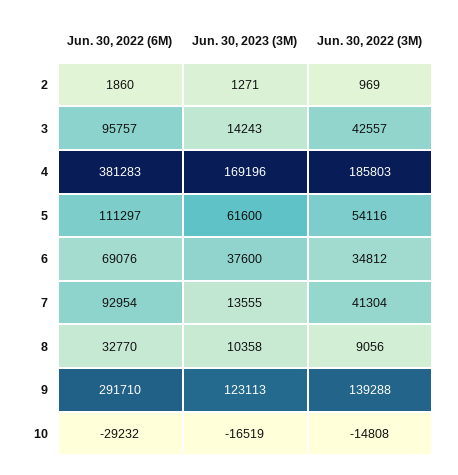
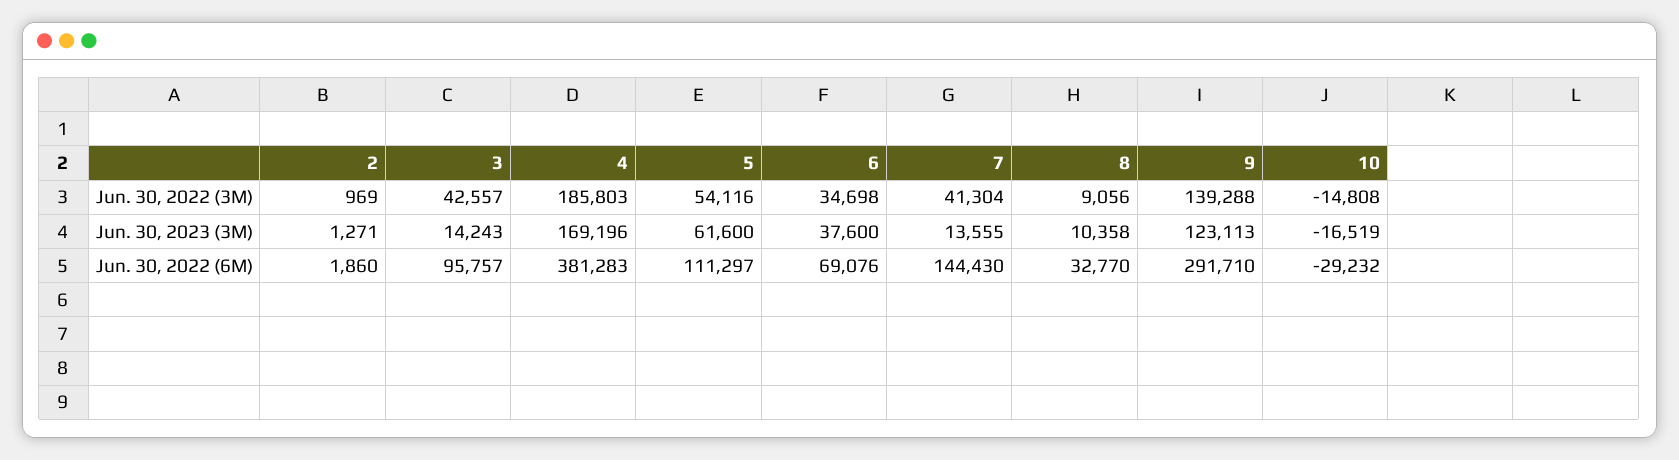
Jun. 30, 2022 (3M), 6: 34812 -> 34698
Jun. 30, 2022 (6M), 7: 92954 -> 144430

